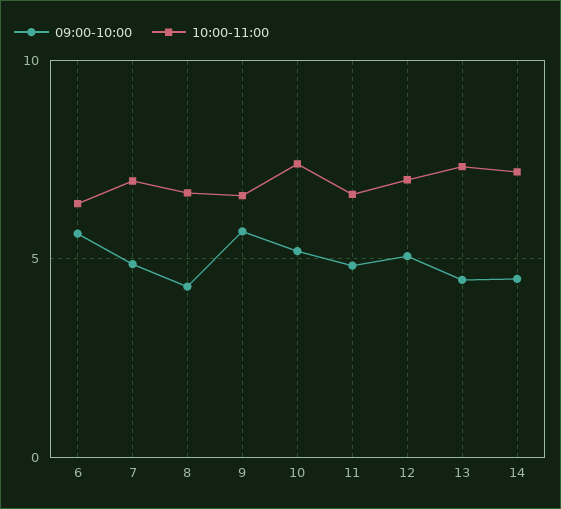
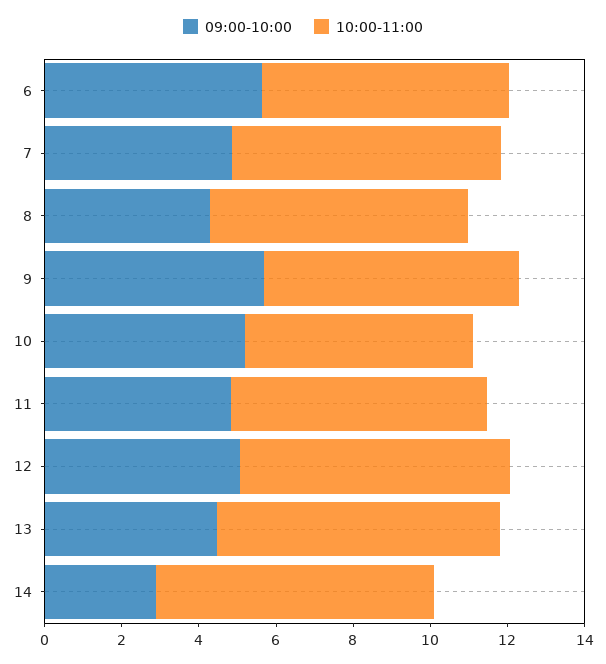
10:00-11:00, 10: 7.5 -> 6
09:00-10:00, 14: 4.5 -> 3

